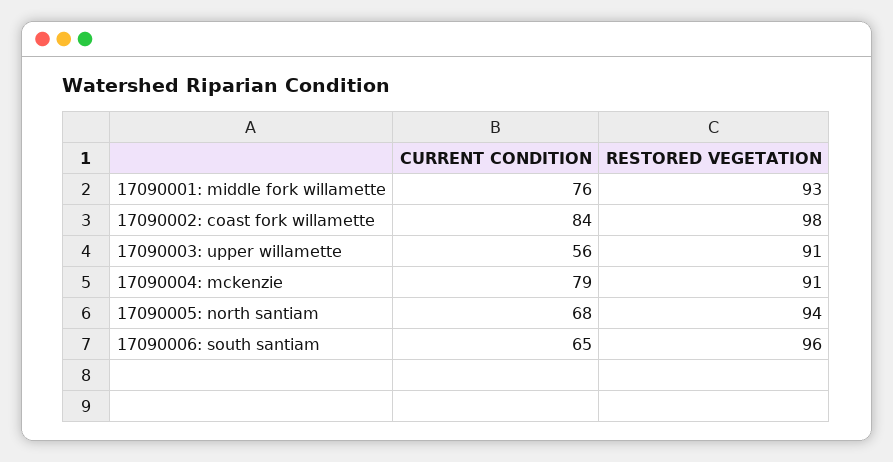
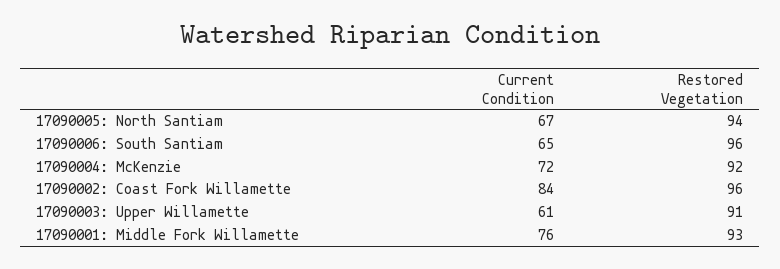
RESTORED VEGETATION, 17090002: coast fork willamette: 98 -> 96
CURRENT CONDITION, 17090003: upper willamette: 56 -> 61
CURRENT CONDITION, 17090004: mckenzie: 79 -> 72
RESTORED VEGETATION, 17090004: mckenzie: 91 -> 92
CURRENT CONDITION, 17090005: north santiam: 68 -> 67

